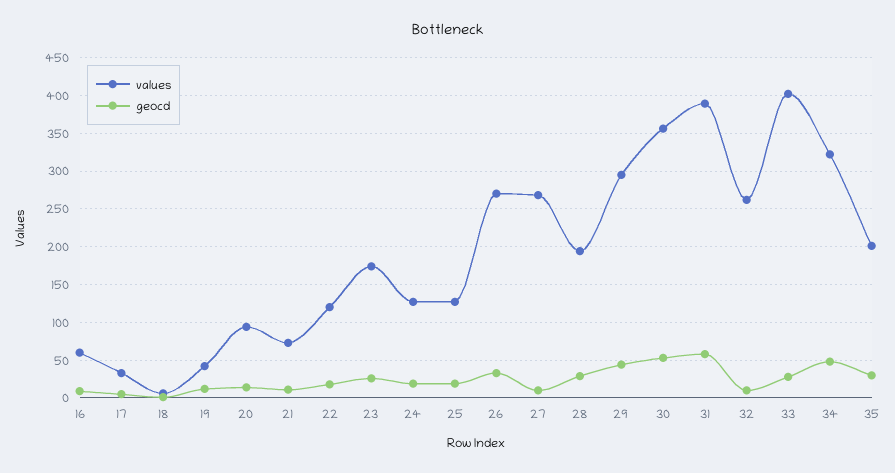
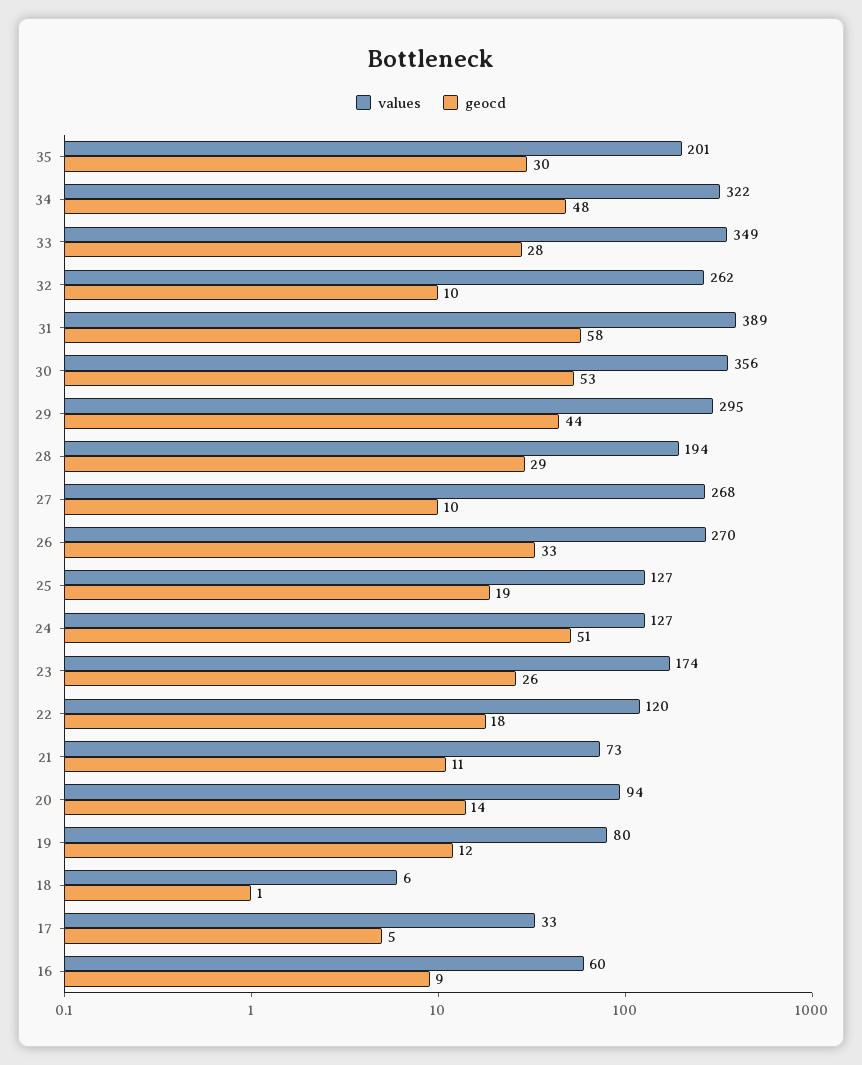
values, 19: 40 -> 80
geocd, 24: 20 -> 51
values, 33: 400 -> 349

